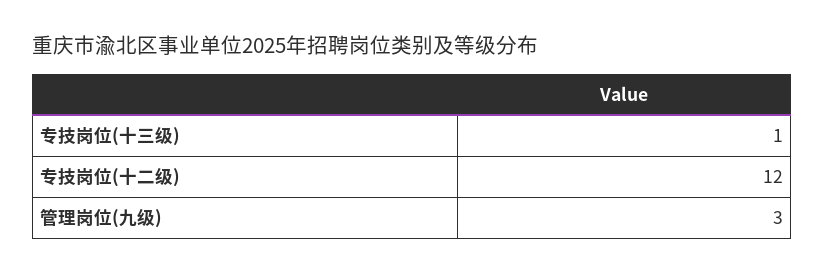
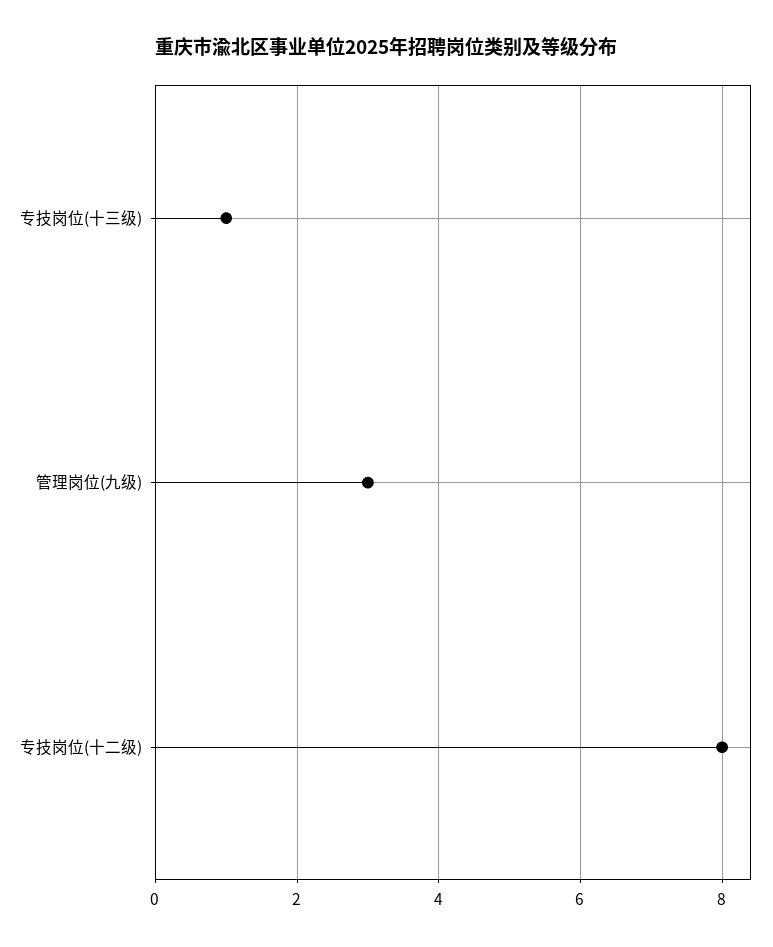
专技岗位(十二级): 12 -> 8

